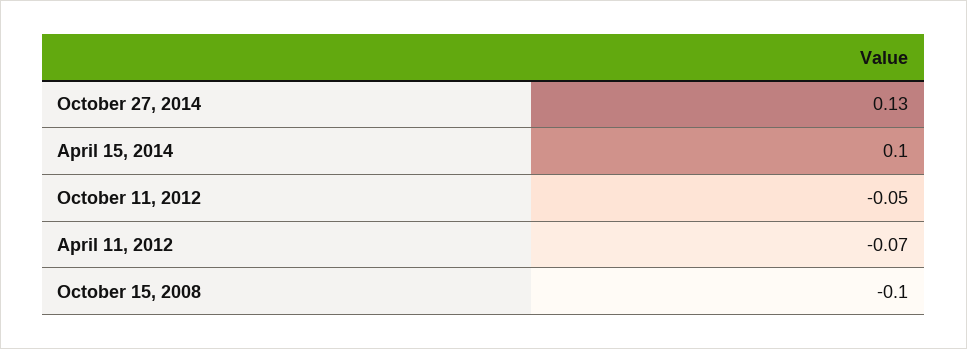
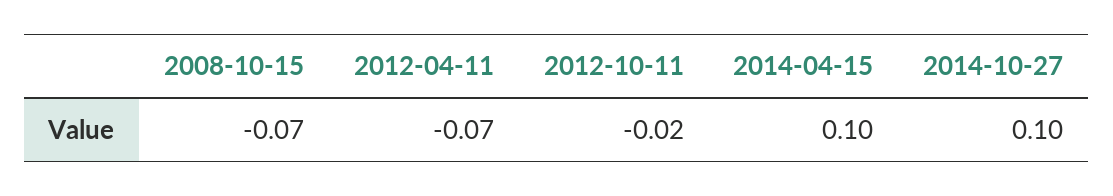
October 27, 2014: 0.13 -> 0.1
October 11, 2012: -0.05 -> -0.02
October 15, 2008: -0.1 -> -0.07

